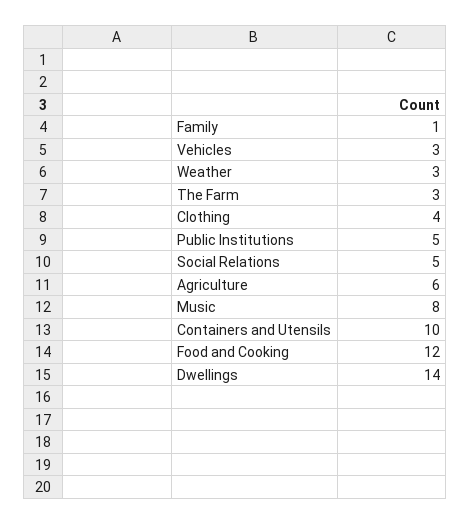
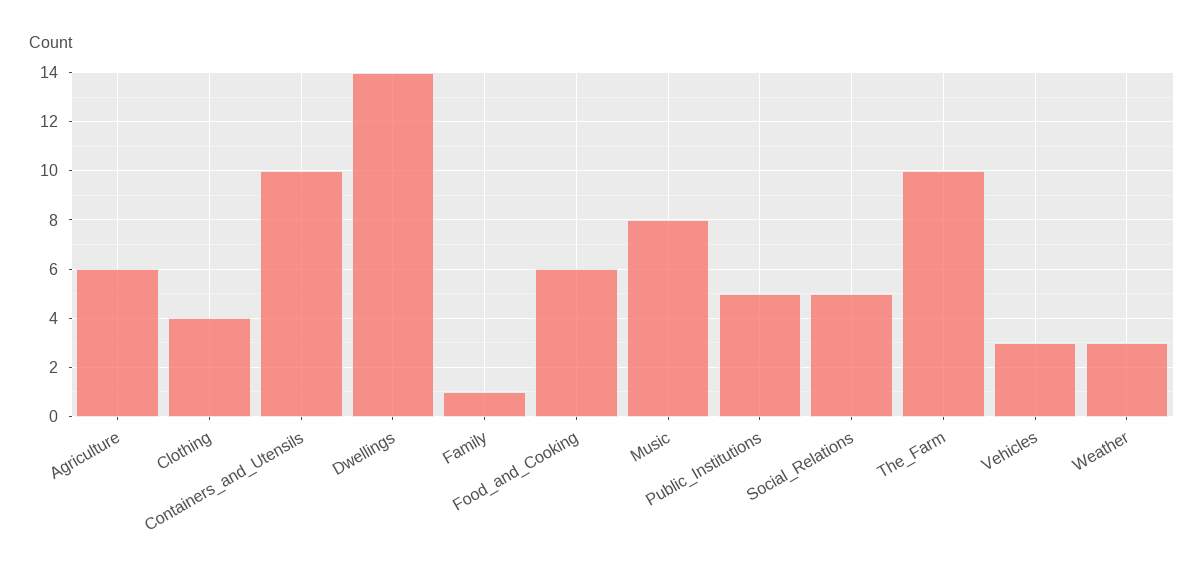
The Farm: 3 -> 10
Food and Cooking: 12 -> 6

